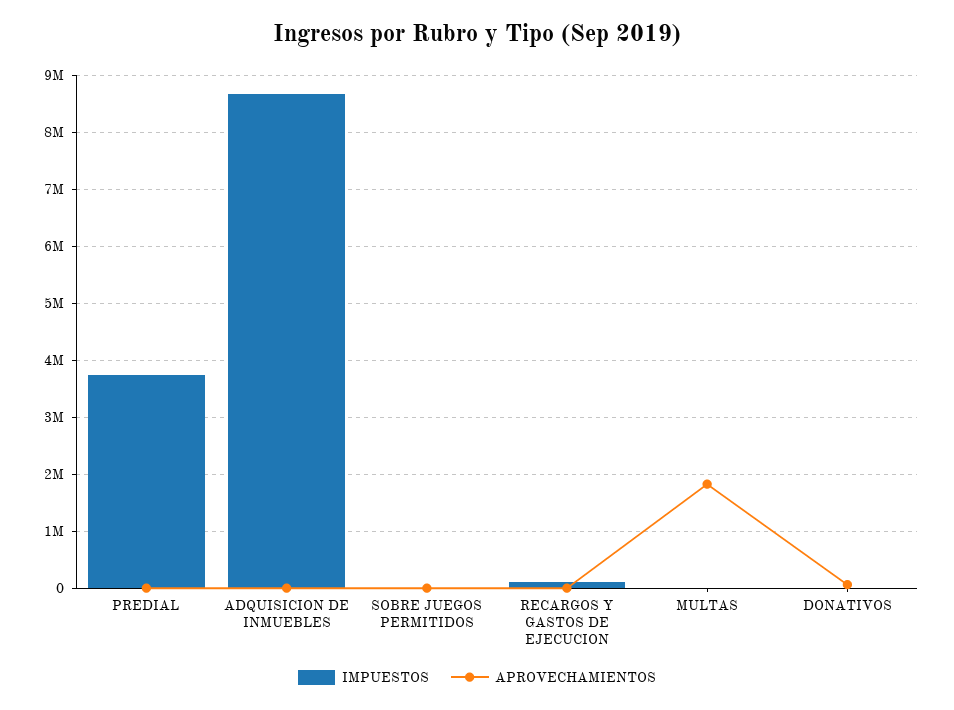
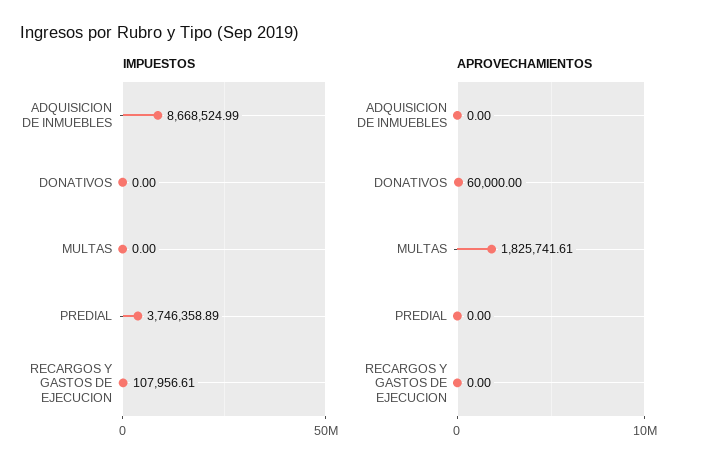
IMPUESTOS, SOBRE JUEGOS PERMITIDOS: 0 -> none
APROVECHAMIENTOS, SOBRE JUEGOS PERMITIDOS: 0 -> none

